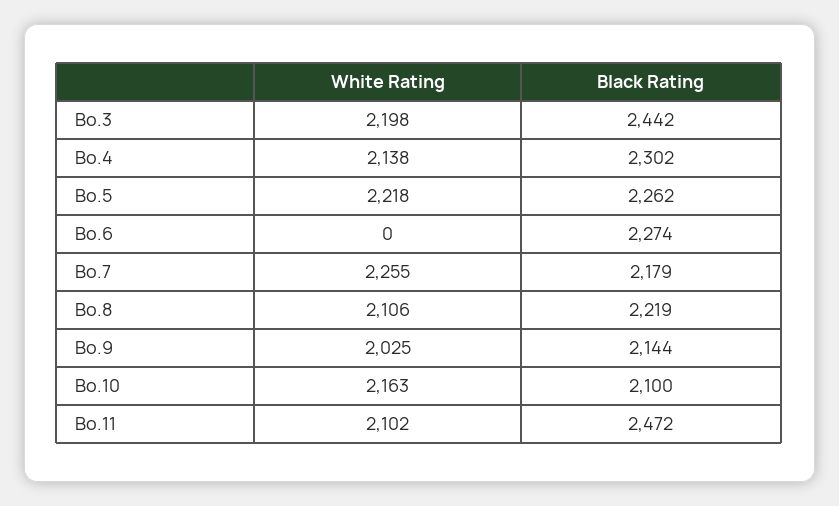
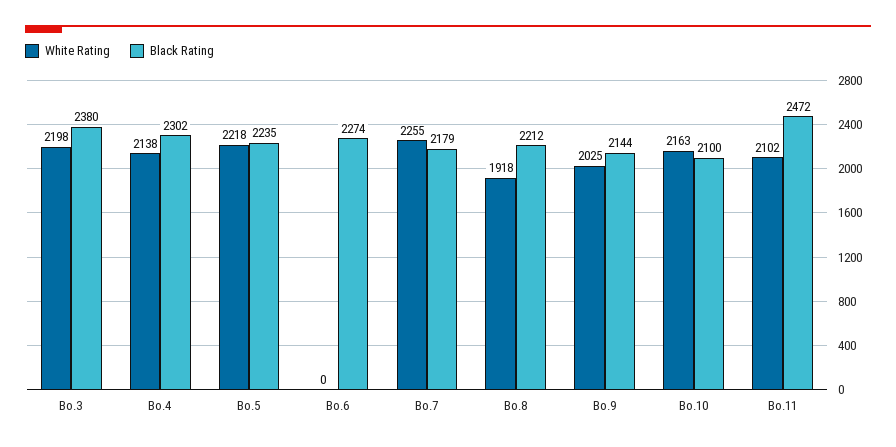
Black Rating, Bo.3: 2442 -> 2380
Black Rating, Bo.5: 2262 -> 2235
White Rating, Bo.8: 2106 -> 1918
Black Rating, Bo.8: 2219 -> 2212

